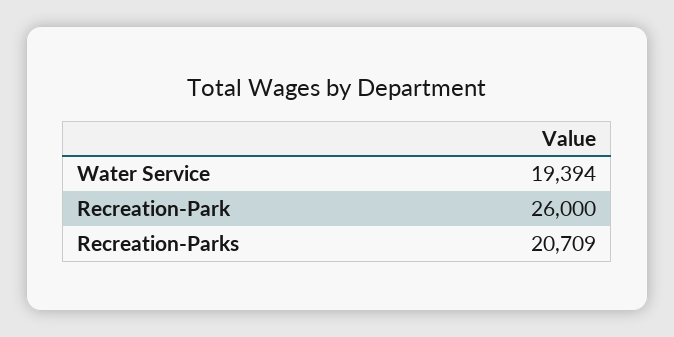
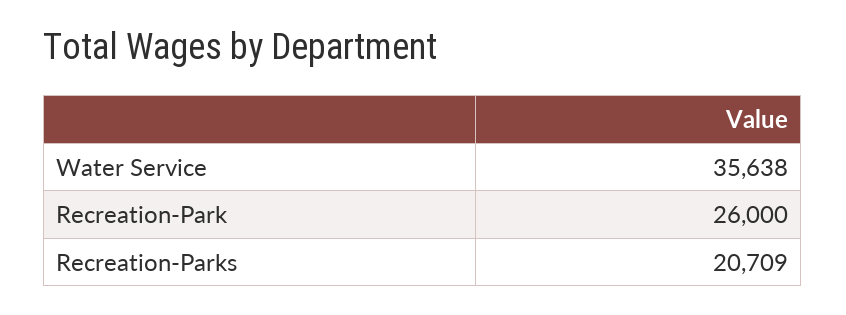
Water Service: 19394 -> 35638

